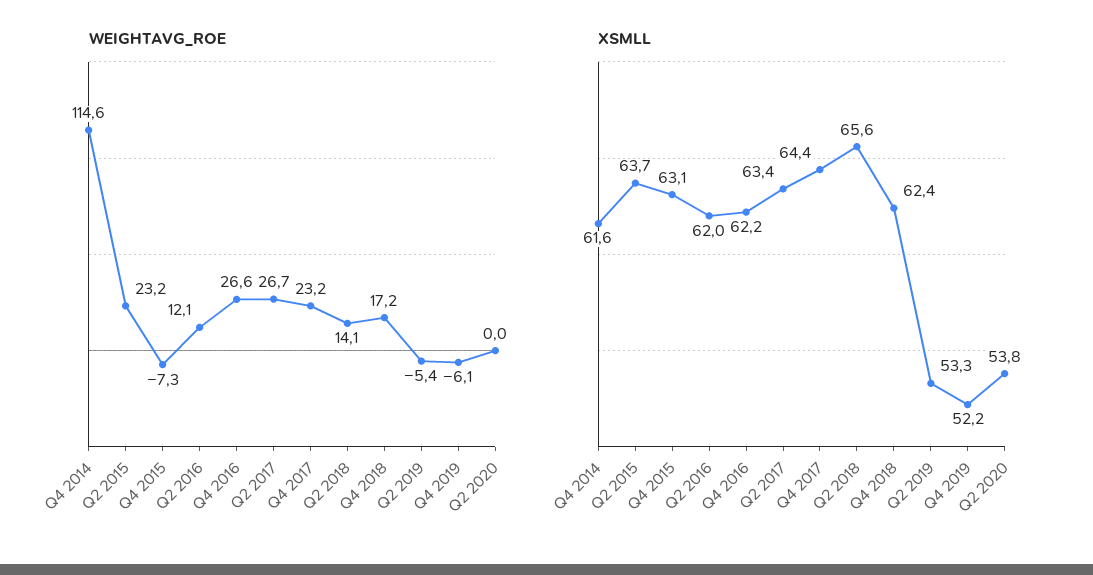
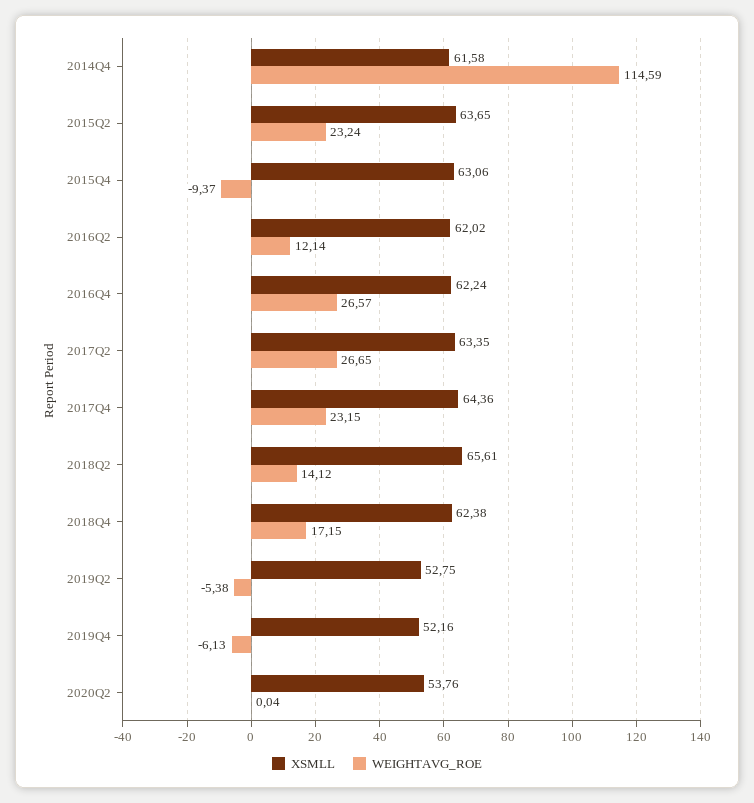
WEIGHTAVG_ROE, Q4 2015: -7.3 -> -9.37
XSMLL, Q2 2019: 53.3 -> 52.75

